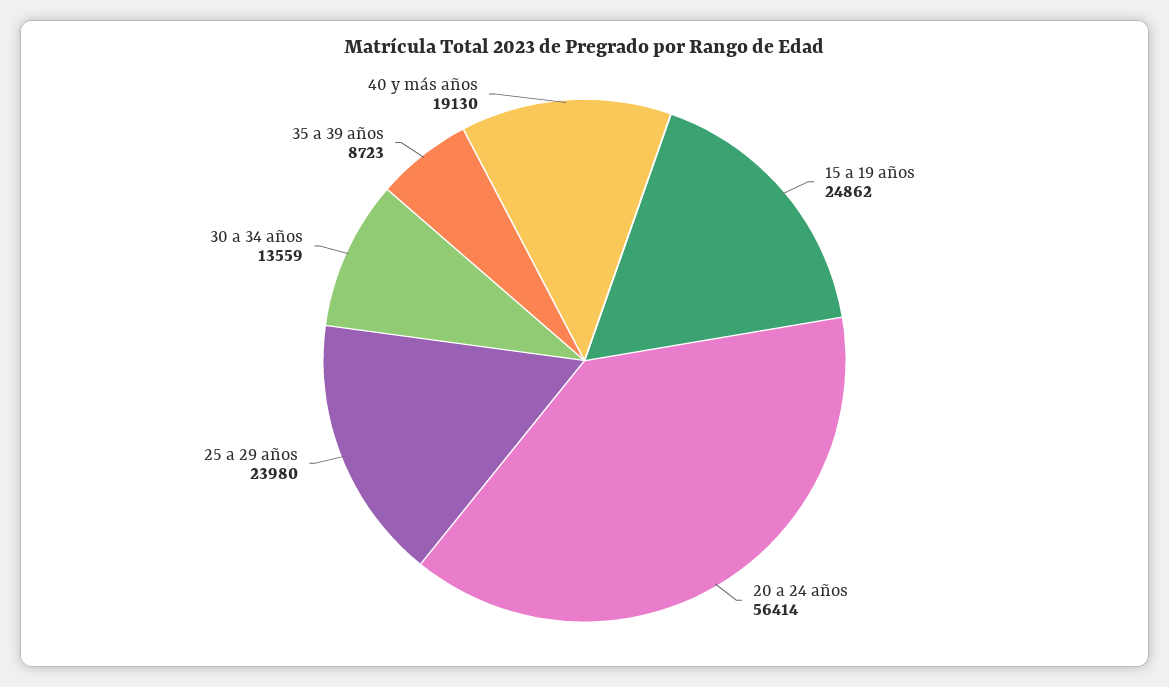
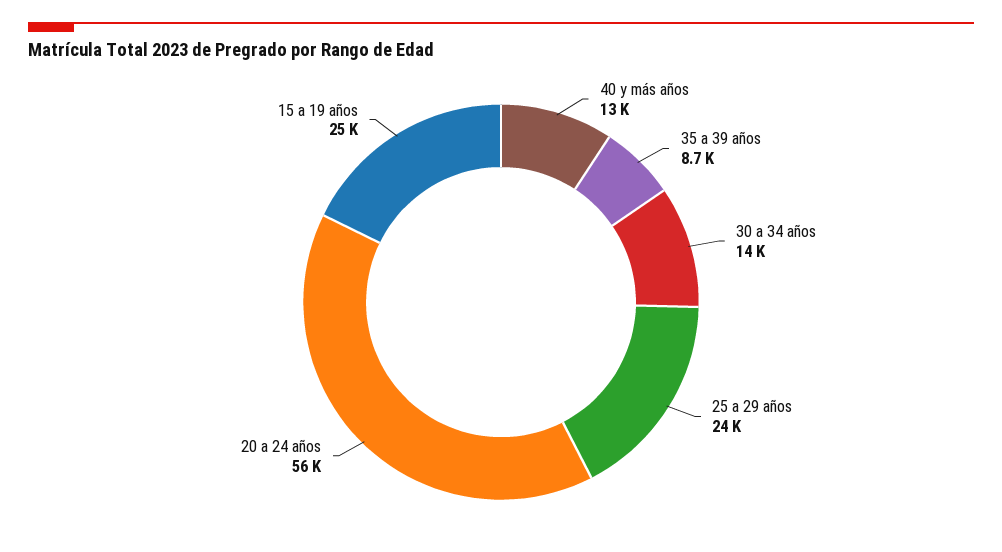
40 y más años: 19130 -> 13000

